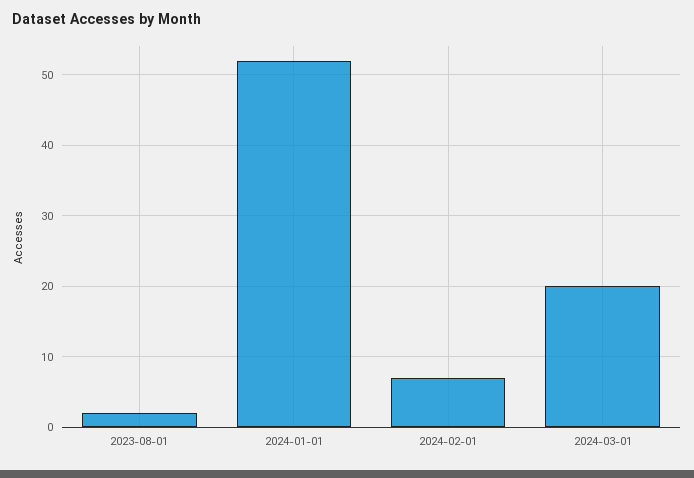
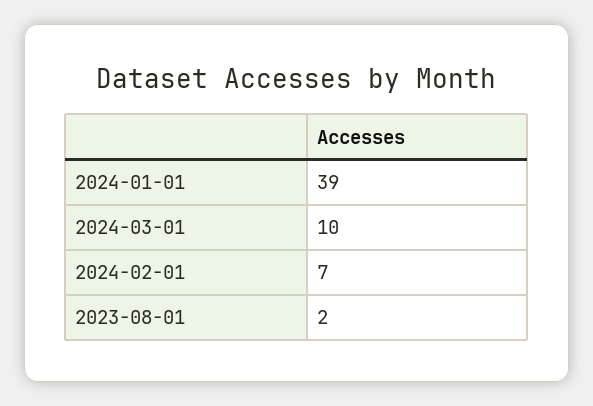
2024-01-01: 52 -> 39
2024-03-01: 20 -> 10

